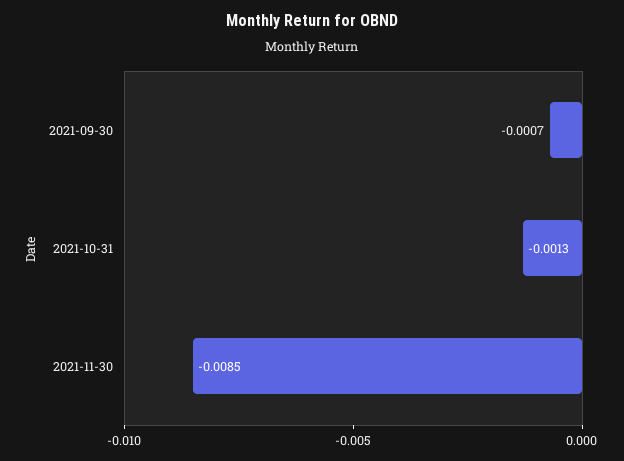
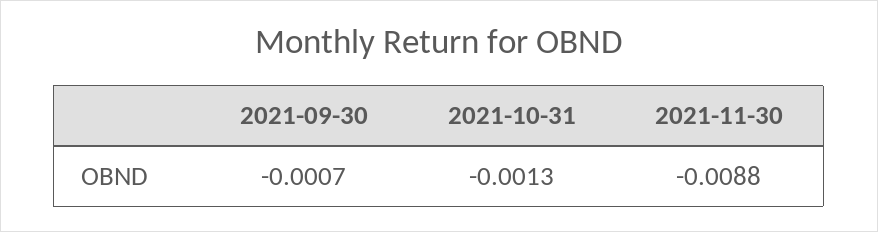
2021-11-30: -0.0085 -> -0.0088

